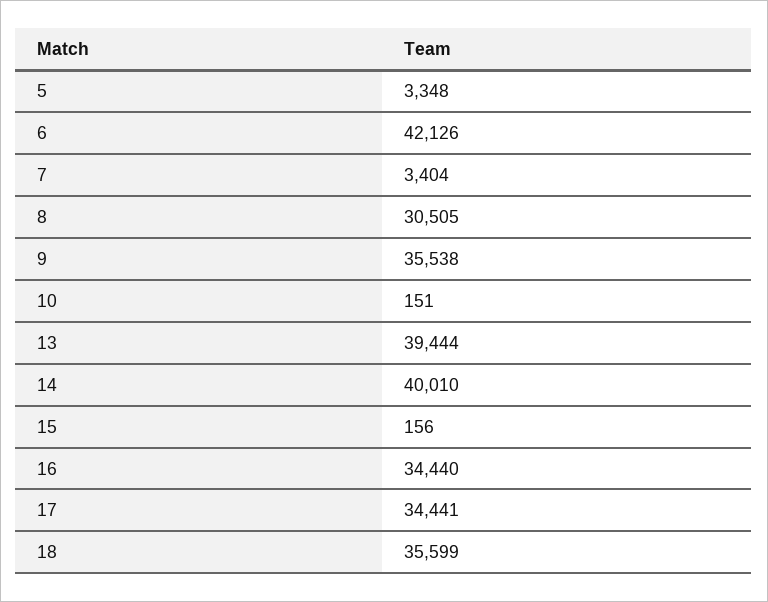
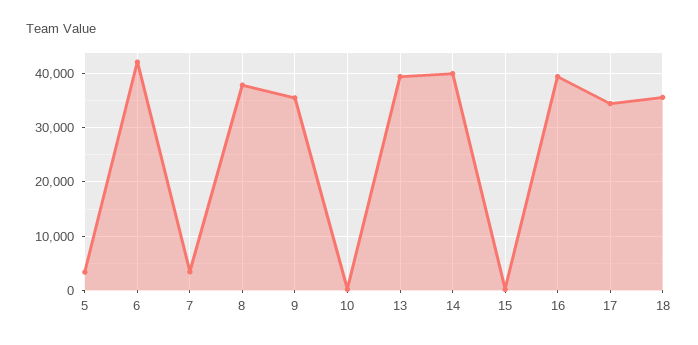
8: 30505 -> 38000
16: 34440 -> 40000

